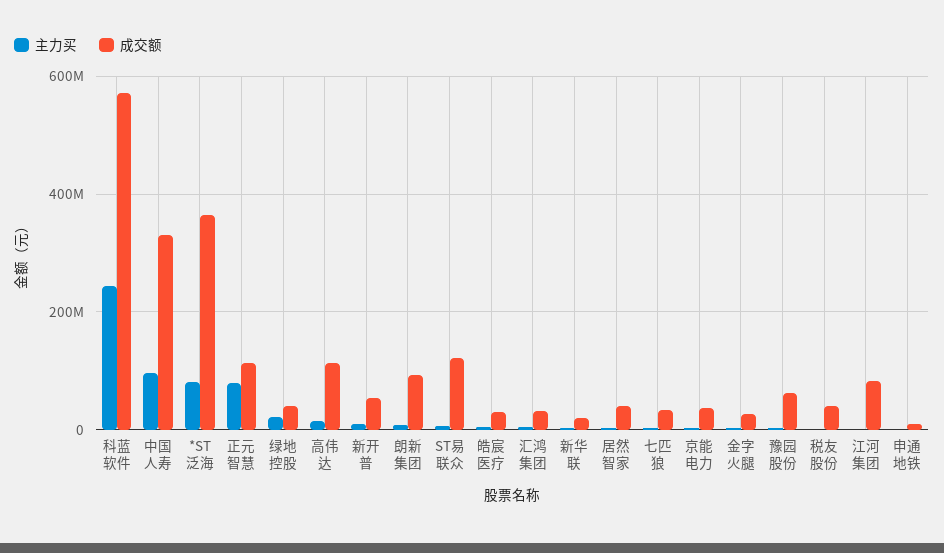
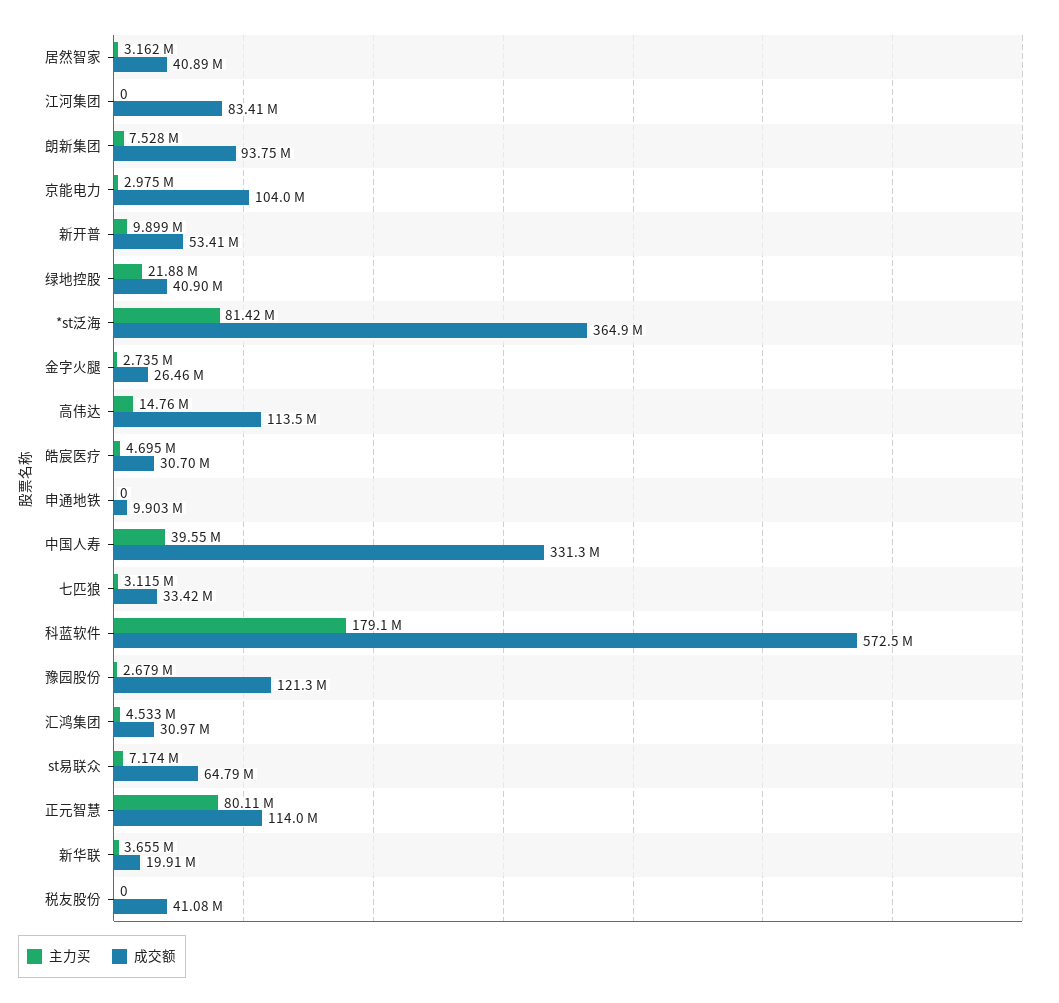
主力买, 科蓝软件: 240000000 -> 179100000
主力买, 中国人寿: 100000000 -> 39550000
成交额, ST易联众: 120000000 -> 64790000
成交额, 京能电力: 40000000 -> 104000000
成交额, 豫园股份: 60000000 -> 121300000

